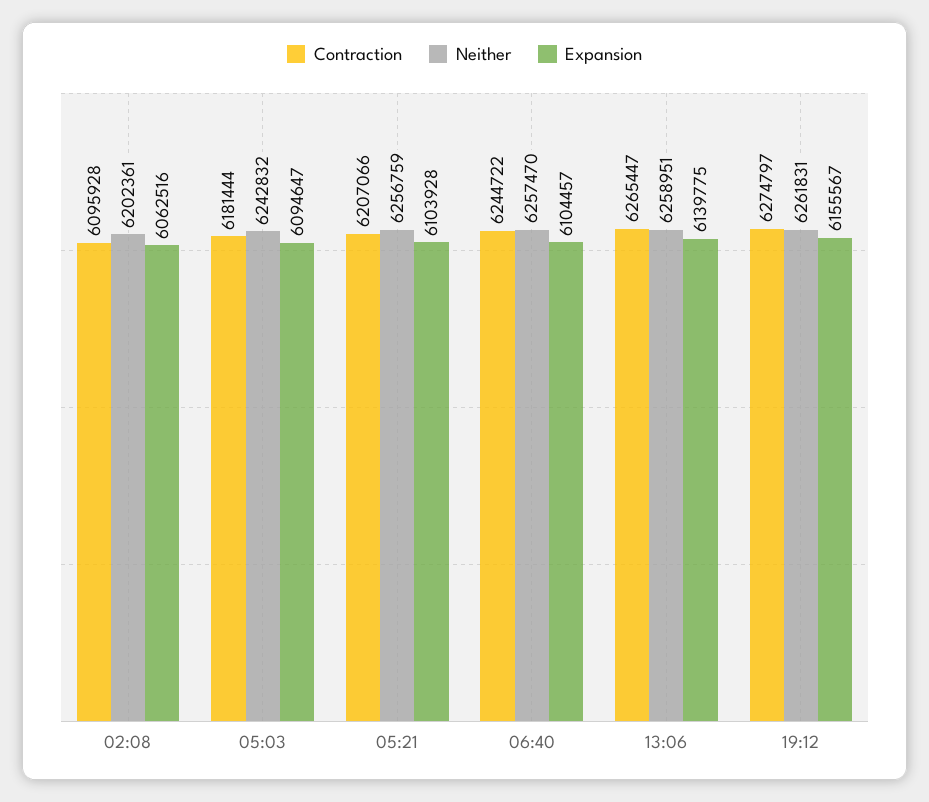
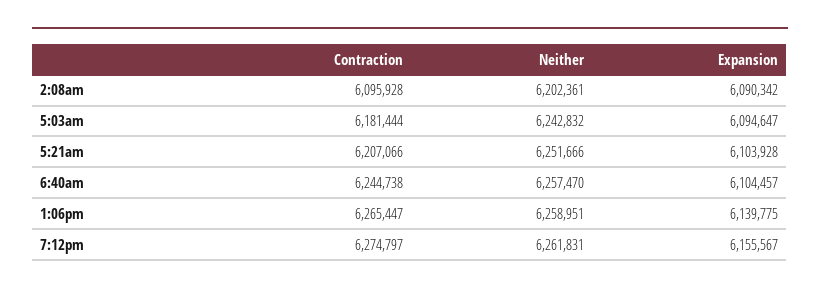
Expansion, 02:08: 6062516 -> 6090342
Neither, 05:21: 6256759 -> 6251666
Contraction, 06:40: 6244722 -> 6244738

